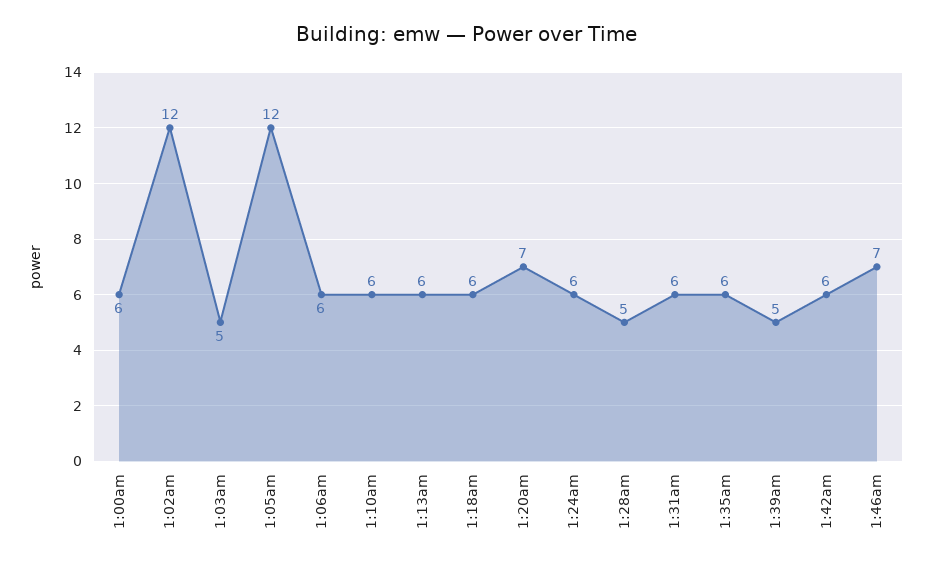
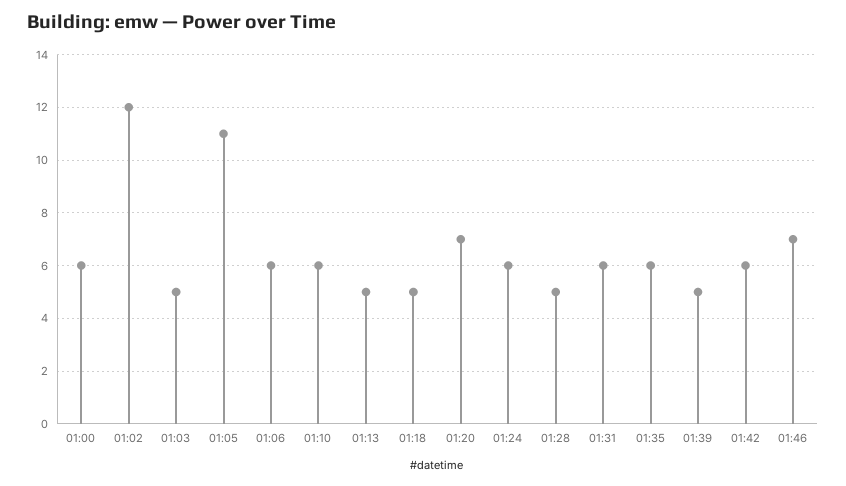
1:05am: 12 -> 11
1:13am: 6 -> 5
1:18am: 6 -> 5

